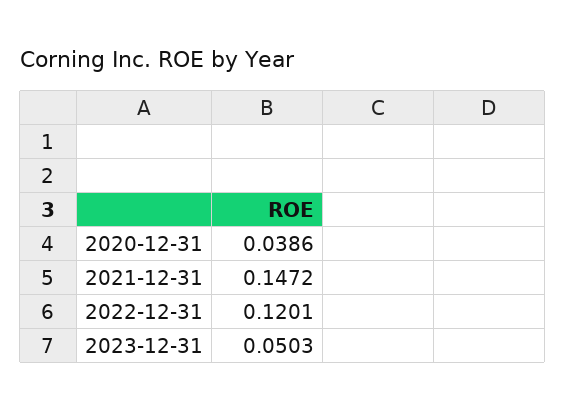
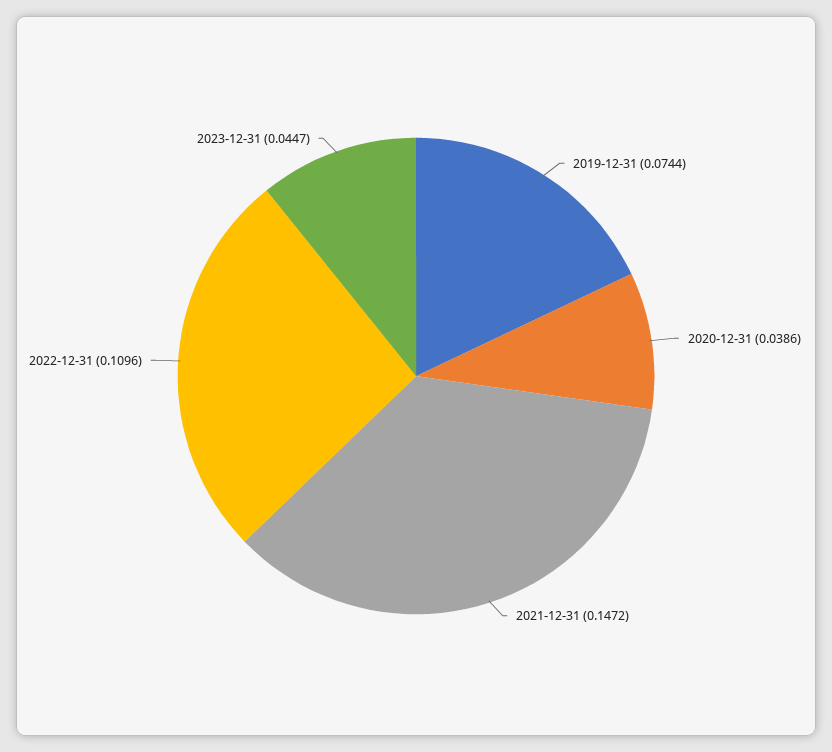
2022-12-31: 0.1201 -> 0.1096
2023-12-31: 0.0503 -> 0.0447
2019-12-31: none -> 0.0744

